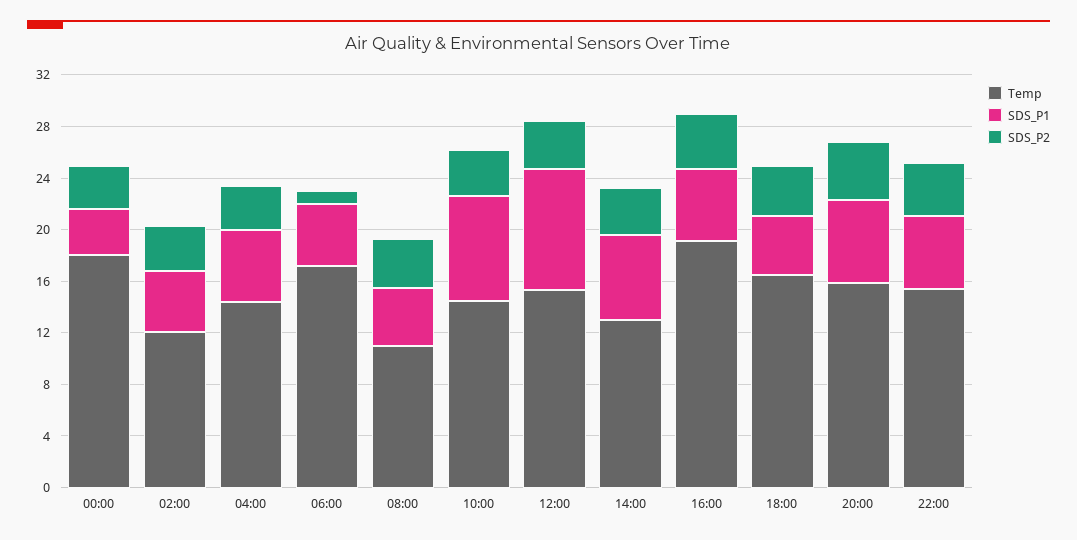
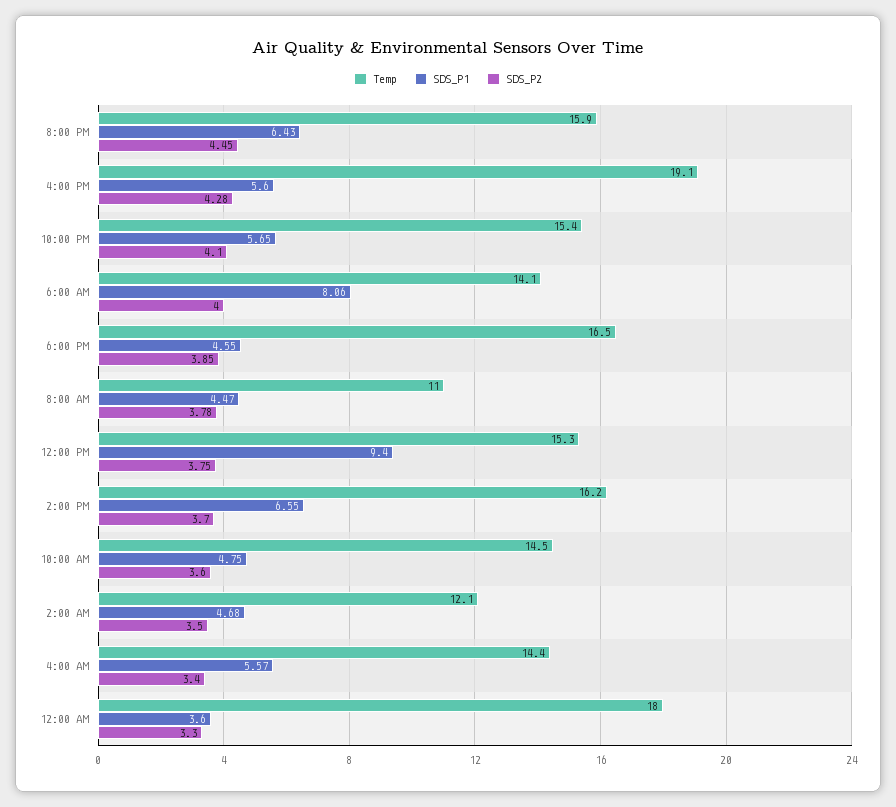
Temp, 06:00: 17 -> 14.1
SDS_P1, 06:00: 5 -> 8.06
SDS_P2, 06:00: 1 -> 4
SDS_P1, 10:00: 8 -> 4.75
Temp, 14:00: 13 -> 16.2

